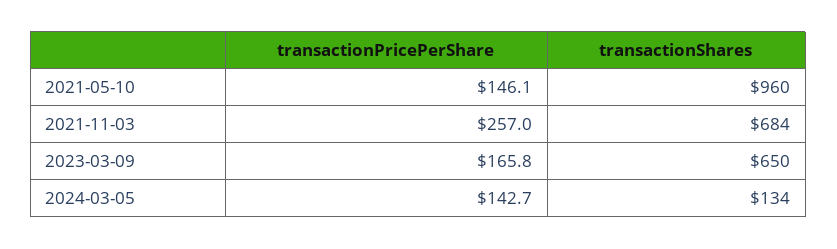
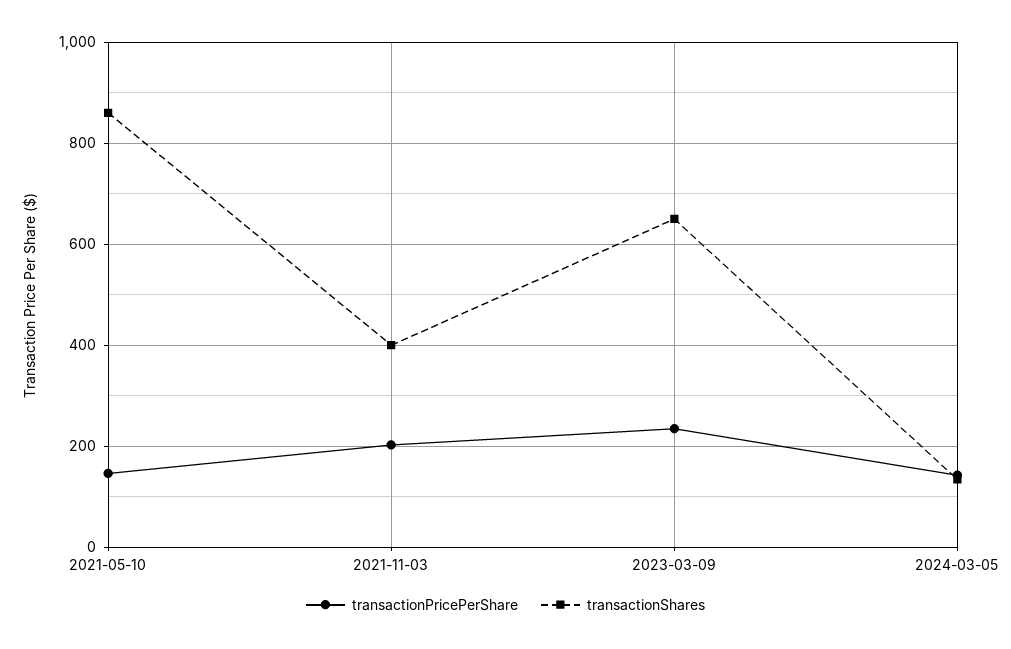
transactionShares, 2021-05-10: 960 -> 860
transactionPricePerShare, 2021-11-03: 257 -> 200
transactionShares, 2021-11-03: 684 -> 400
transactionPricePerShare, 2023-03-09: 165.8 -> 240

